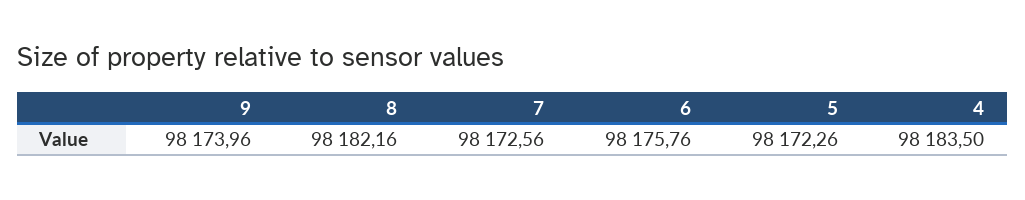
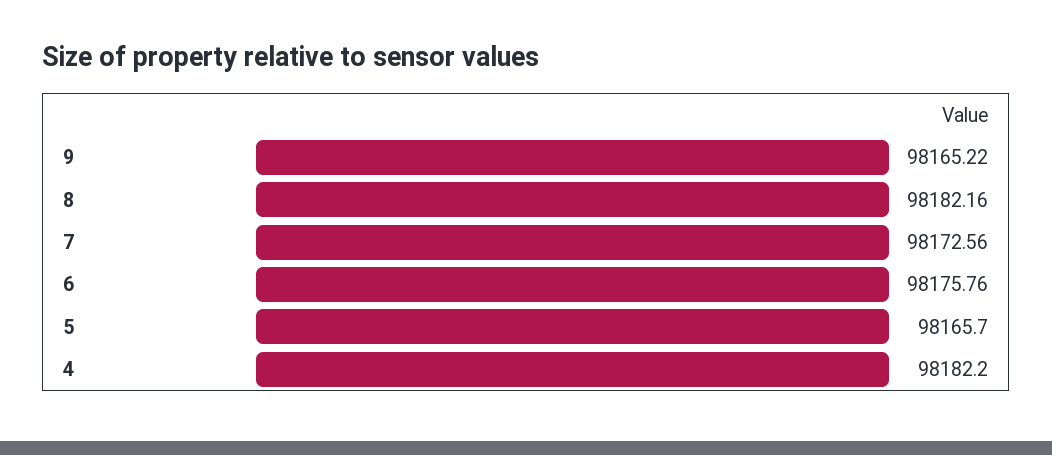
9: 98173.96 -> 98165.22
5: 98172.26 -> 98165.7
4: 98183.5 -> 98182.2

